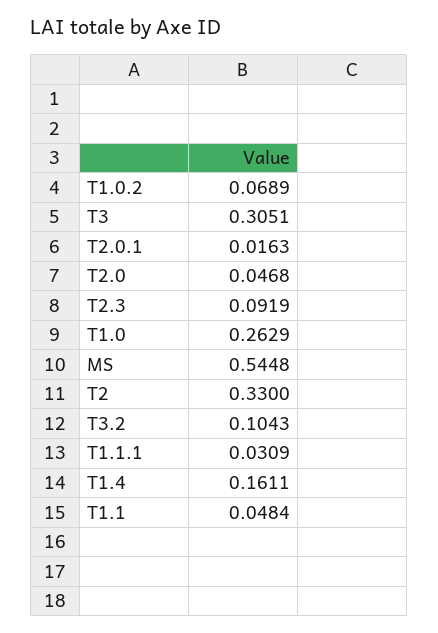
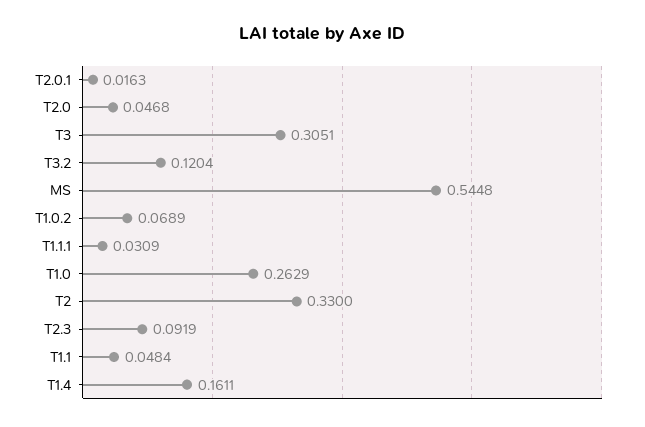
T3.2: 0.1043 -> 0.1204

